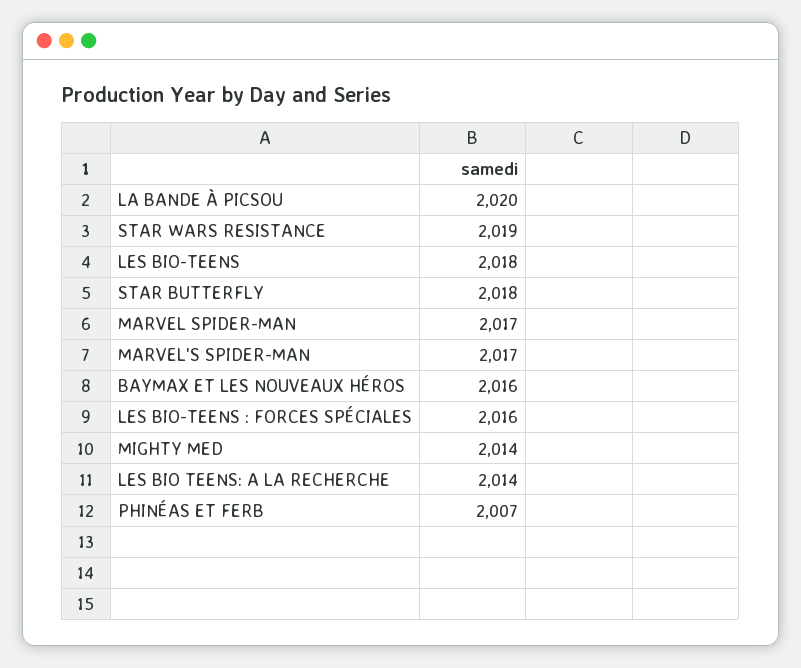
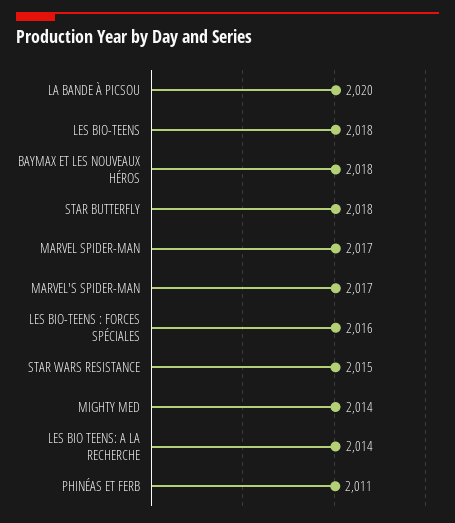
STAR WARS RESISTANCE: 2019 -> 2015
BAYMAX ET LES NOUVEAUX HÉROS: 2016 -> 2018
PHINÉAS ET FERB: 2007 -> 2011

